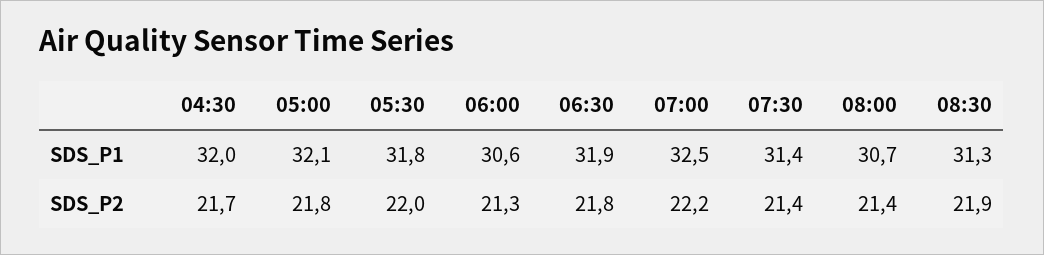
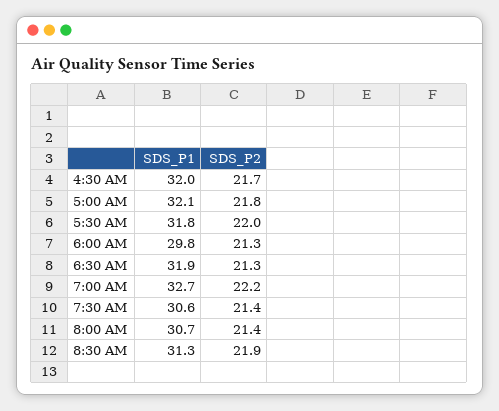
06:00, SDS_P1: 30.6 -> 29.8
07:00, SDS_P1: 32.5 -> 32.7
07:30, SDS_P1: 31.4 -> 30.6
06:30, SDS_P2: 21.8 -> 21.3

